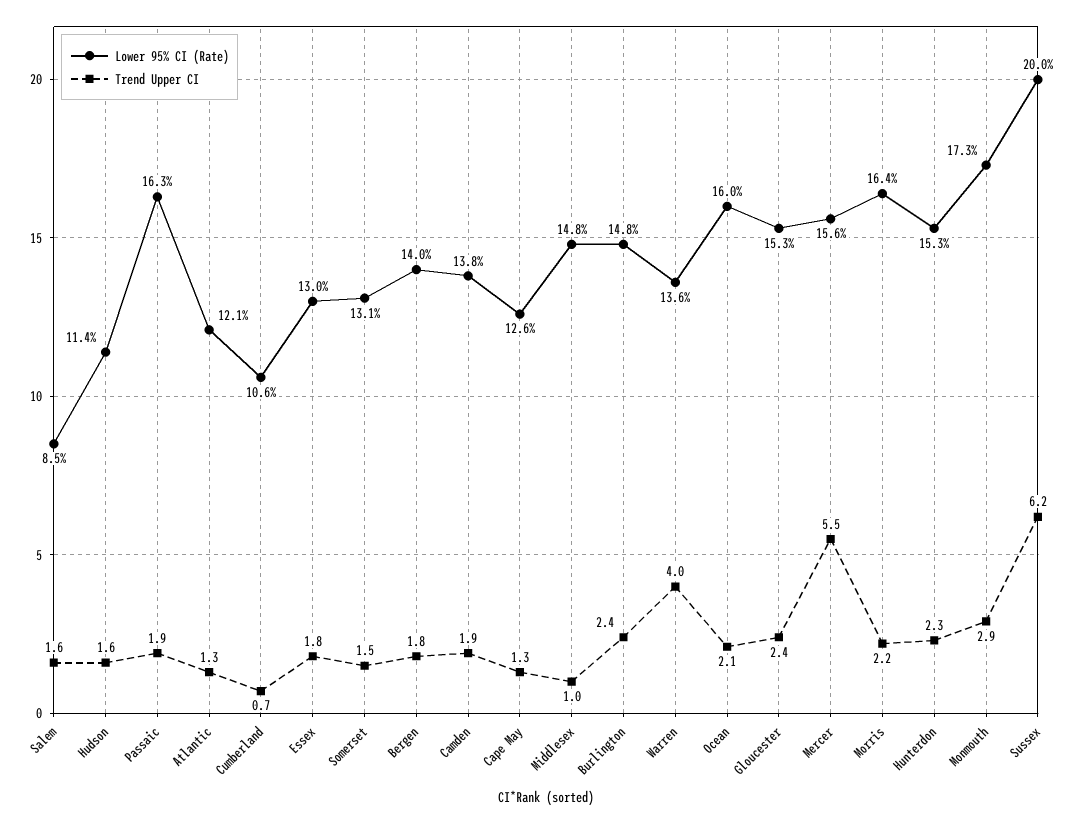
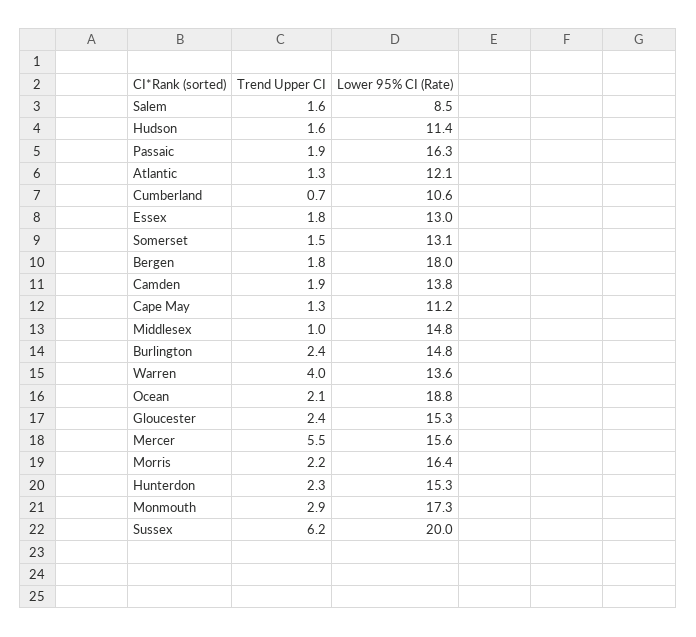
Lower 95% CI (Rate), Bergen: 14 -> 18
Lower 95% CI (Rate), Cape May: 12.6 -> 11.2
Lower 95% CI (Rate), Ocean: 16 -> 18.8

